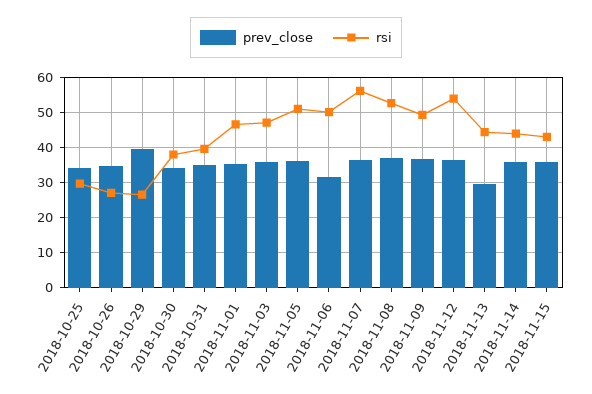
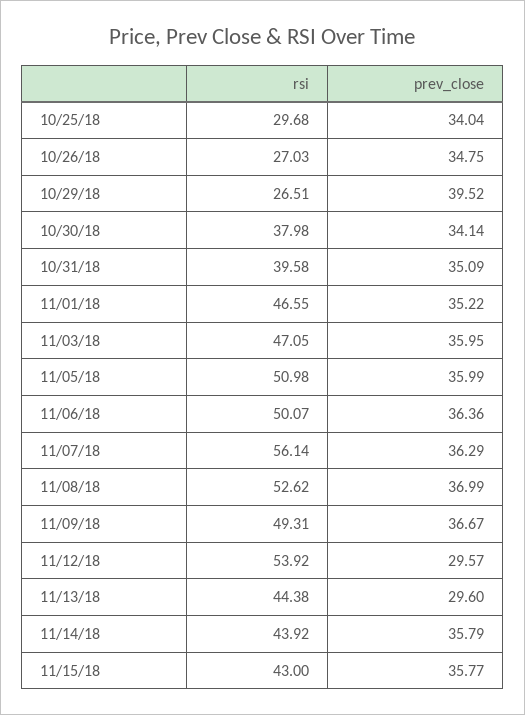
prev_close, 2018-11-06: 32 -> 36.36
prev_close, 2018-11-12: 36 -> 29.57

